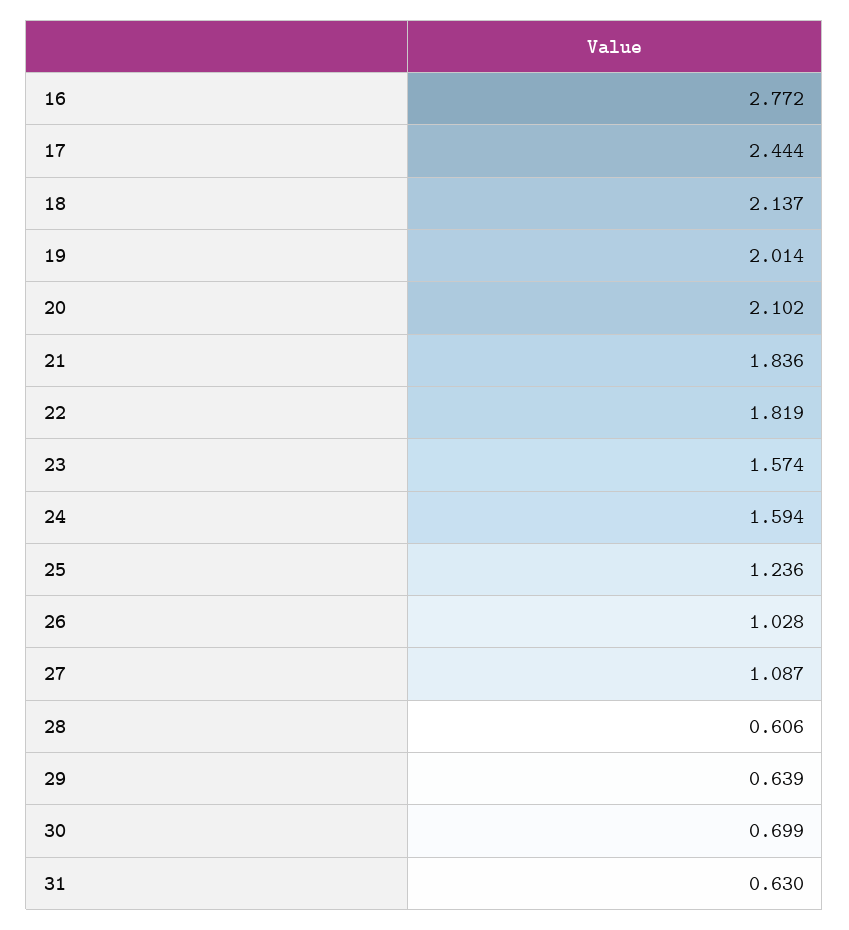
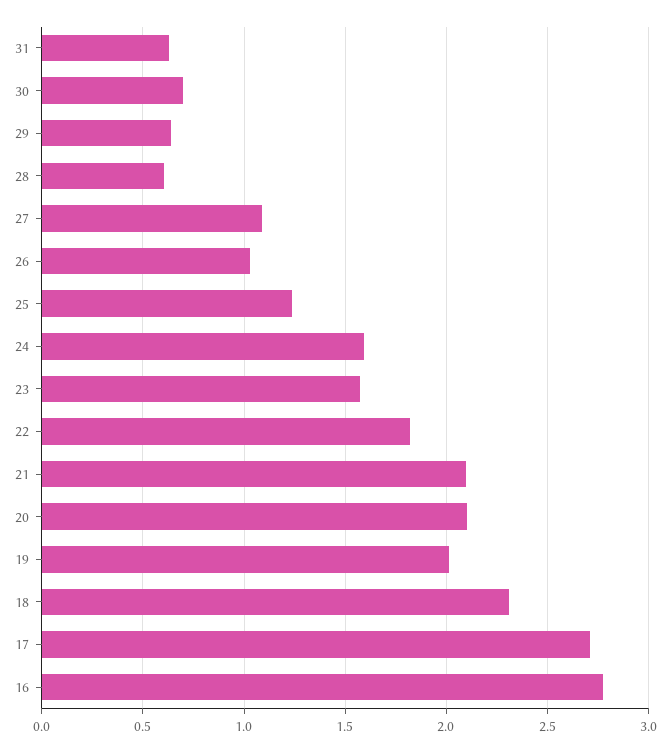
17: 2.444 -> 2.7
18: 2.137 -> 2.3
21: 1.836 -> 2.1

